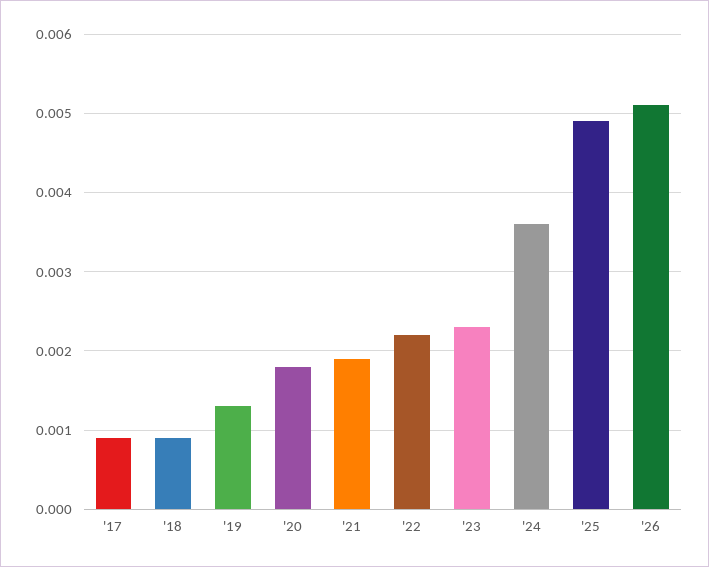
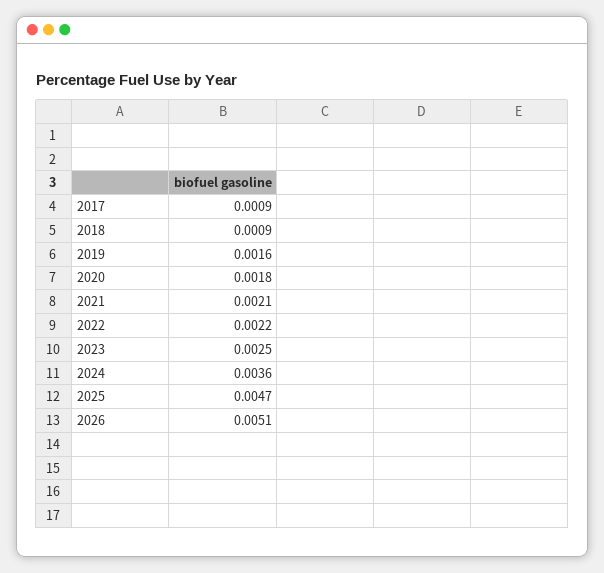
'19: 0.0013 -> 0.0016
'21: 0.0019 -> 0.0021
'23: 0.0023 -> 0.0025
'25: 0.0049 -> 0.0047

